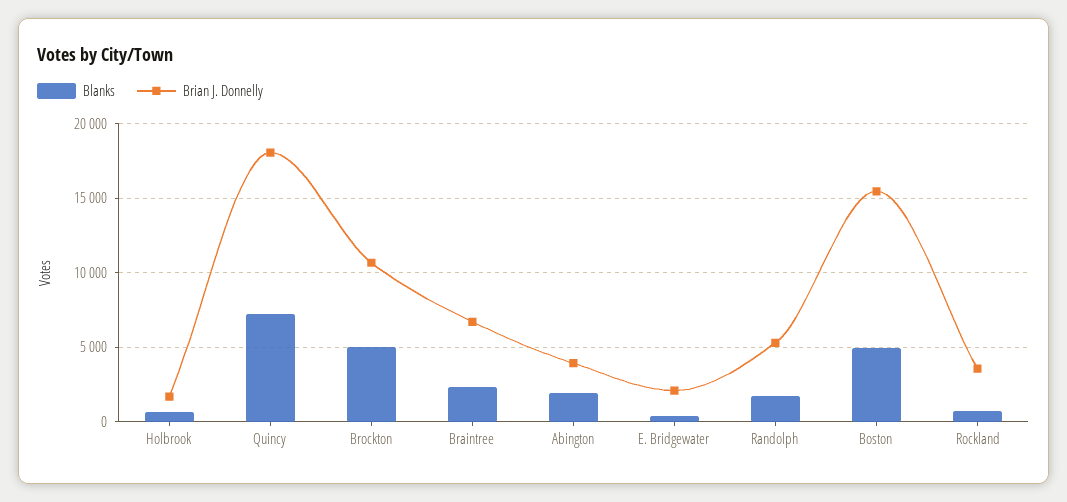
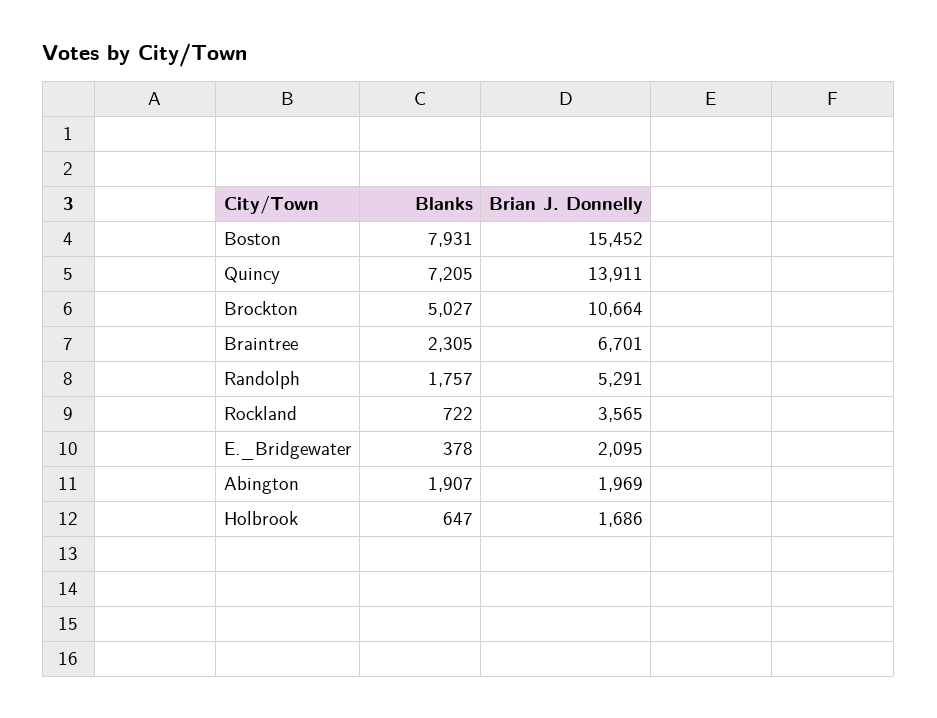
Brian J. Donnelly, Quincy: 18000 -> 13911
Brian J. Donnelly, Abington: 4000 -> 1969
Blanks, Boston: 5000 -> 7931

